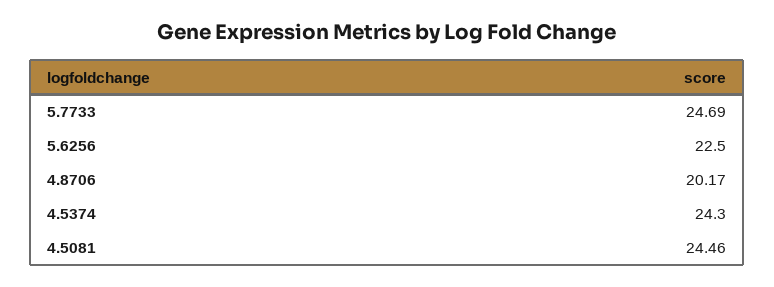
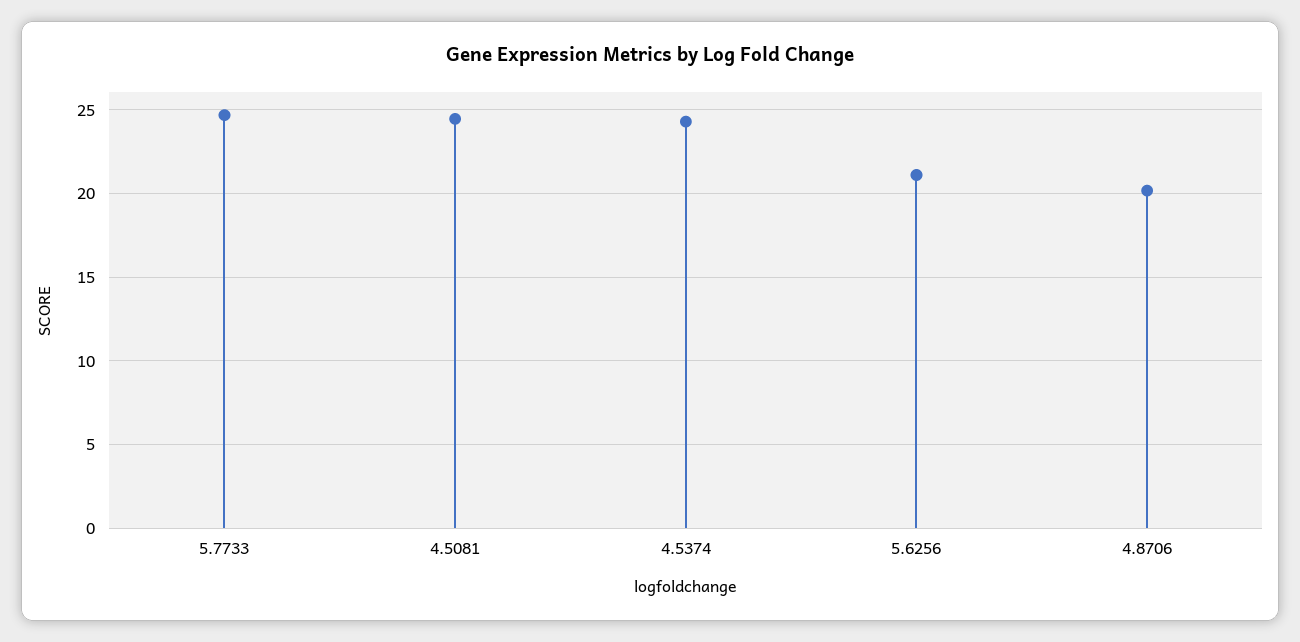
5.6256: 22.5 -> 21

